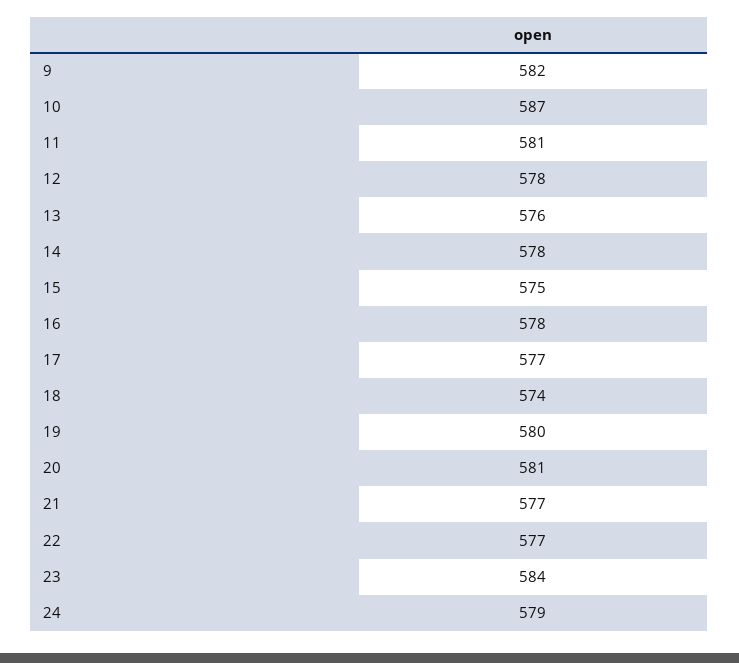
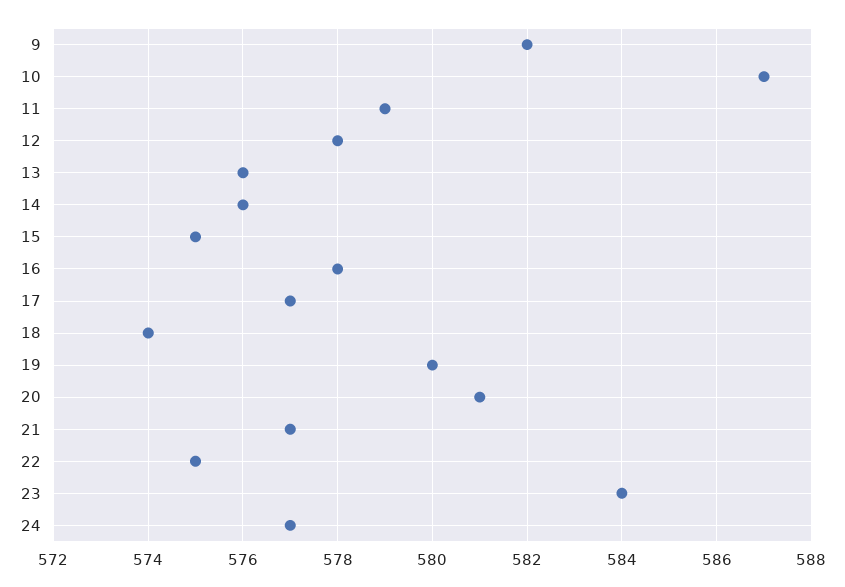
11: 581 -> 579
14: 578 -> 576
22: 577 -> 575
24: 579 -> 577

